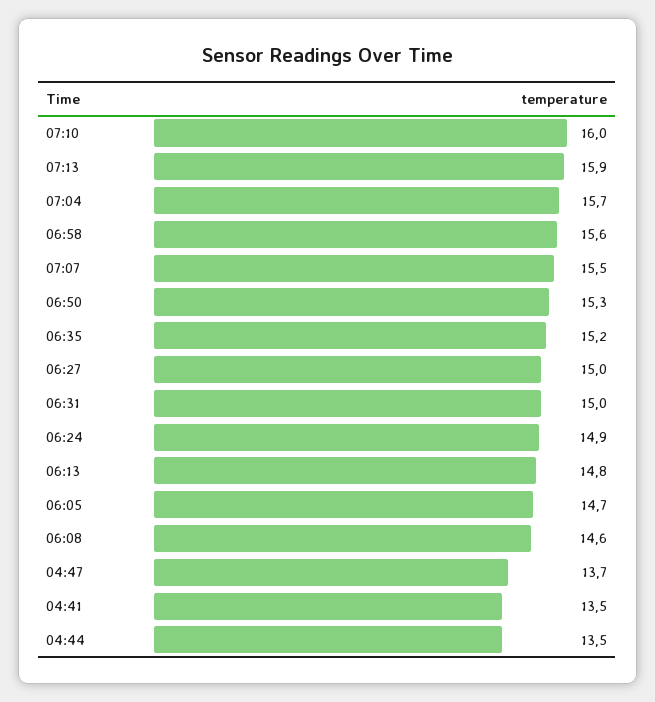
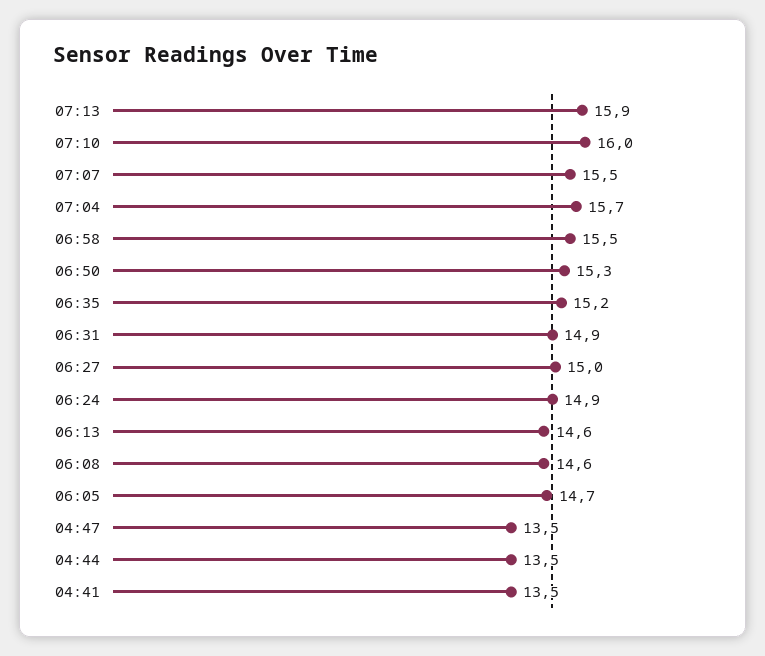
06:58: 15.6 -> 15.5
06:31: 15 -> 14.9
06:13: 14.8 -> 14.6
04:47: 13.7 -> 13.5

